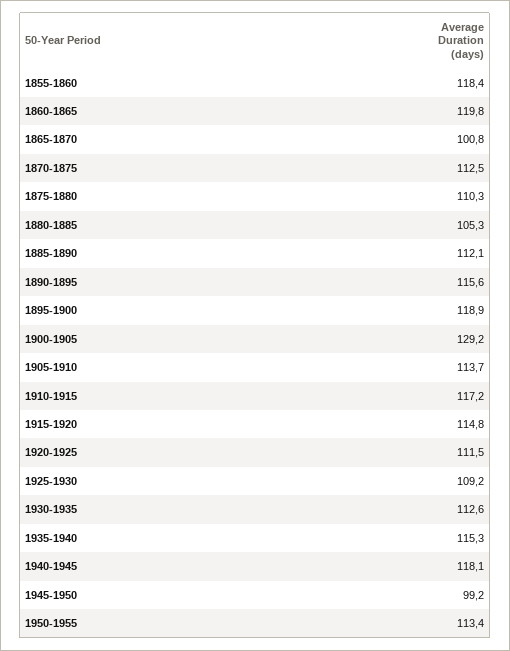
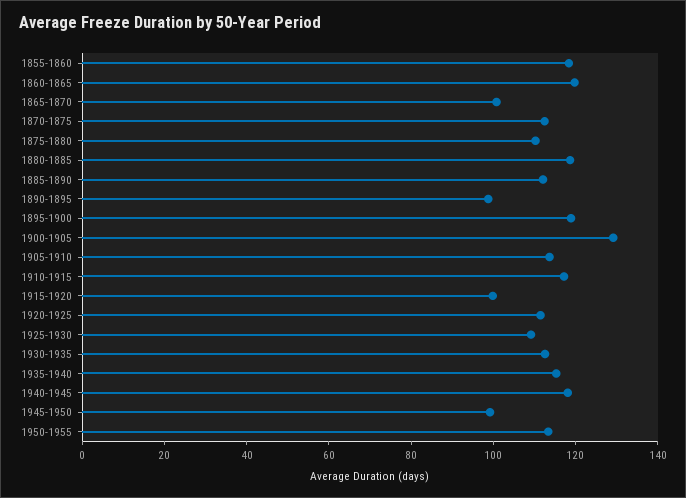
1880-1885: 105.3 -> 120
1890-1895: 115.6 -> 100
1915-1920: 114.8 -> 100

